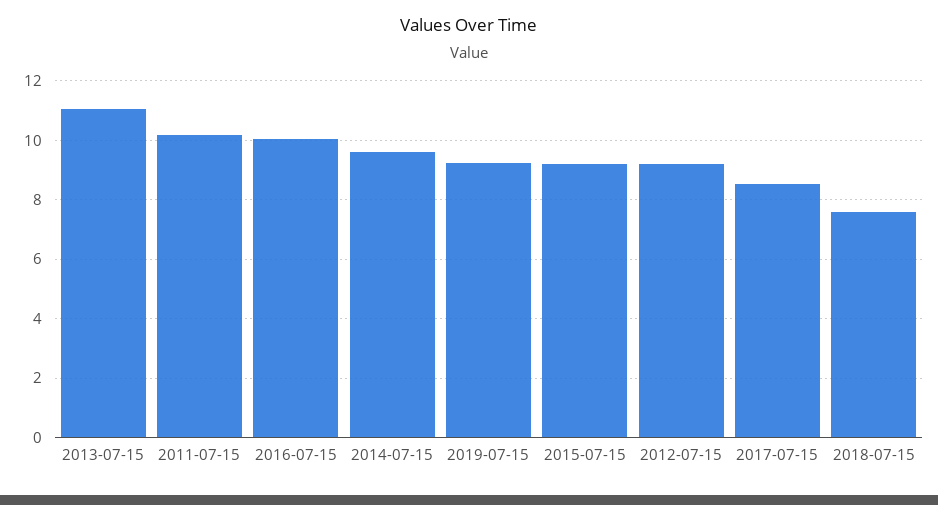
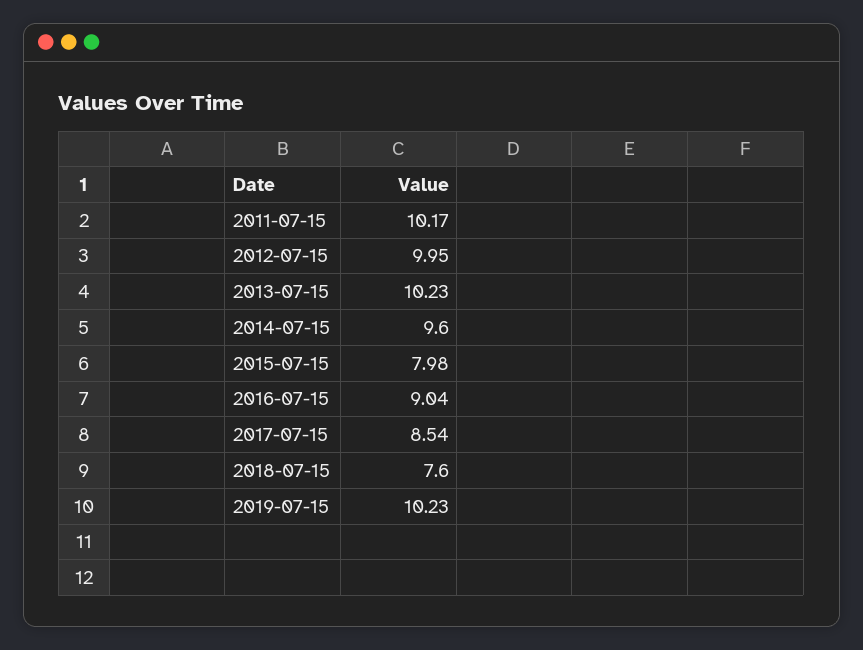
2013-07-15: 11 -> 10.23
2016-07-15: 10 -> 9.04
2019-07-15: 9.25 -> 10.23
2015-07-15: 9.25 -> 7.98
2012-07-15: 9.25 -> 9.95

